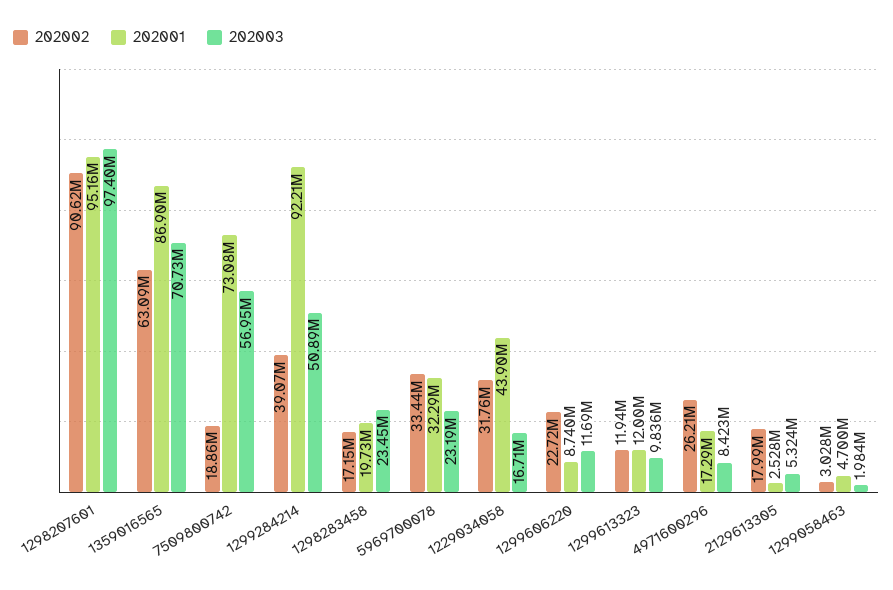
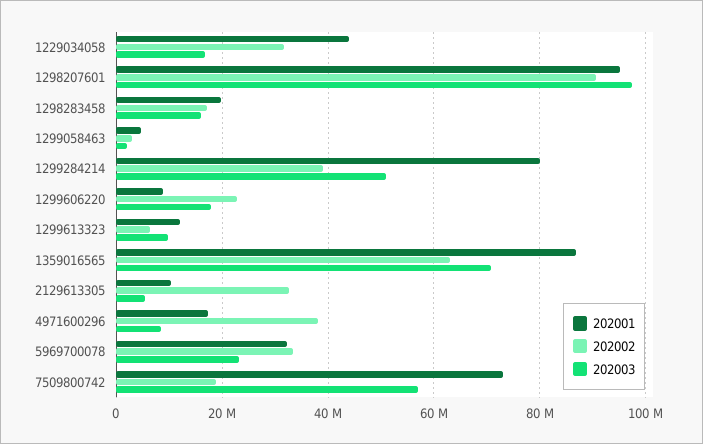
202001, 1299284214: 92210000 -> 80000000
202003, 1298283458: 23450000 -> 16000000
202003, 1299606220: 11690000 -> 18000000
202002, 1299613323: 11940000 -> 6000000
202002, 4971600296: 26210000 -> 38000000
202002, 2129613305: 17990000 -> 32000000
202001, 2129613305: 2528000 -> 10000000

